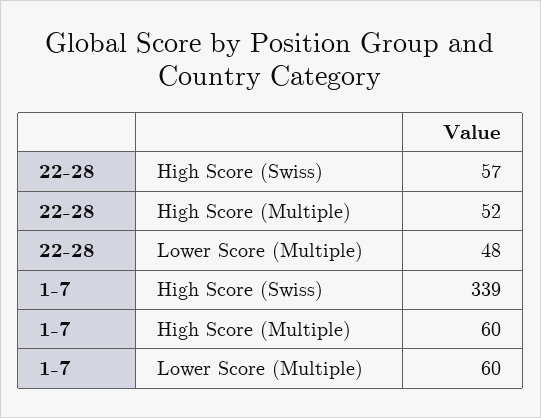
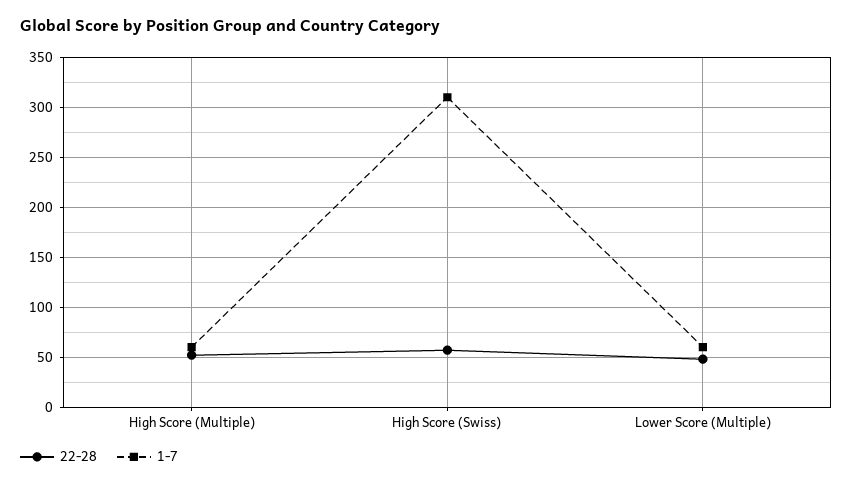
1-7, High Score (Swiss): 339 -> 310

